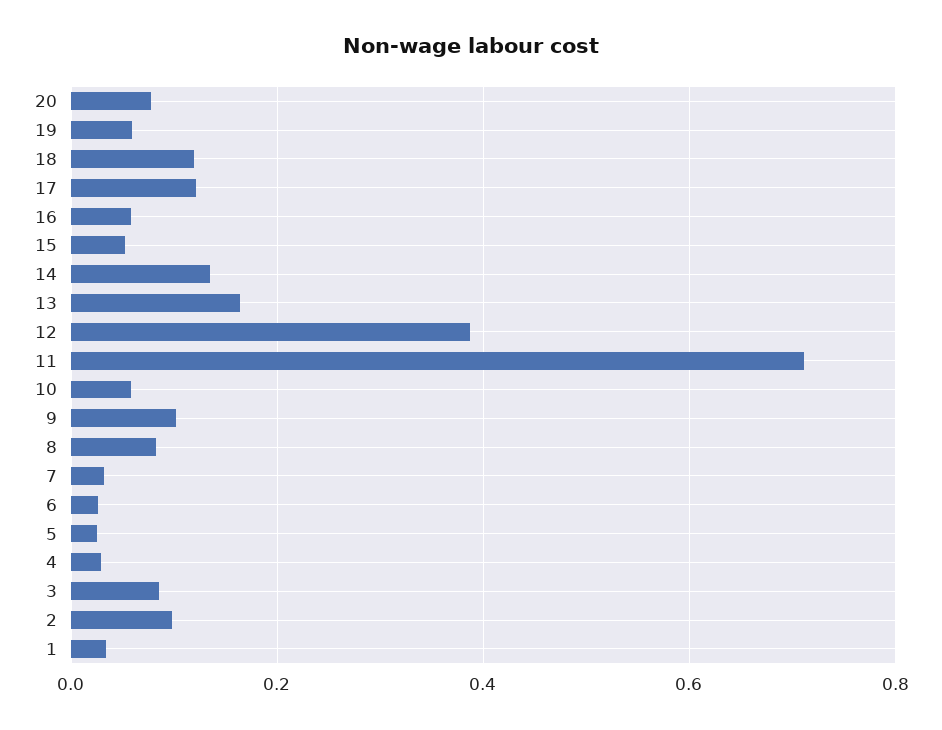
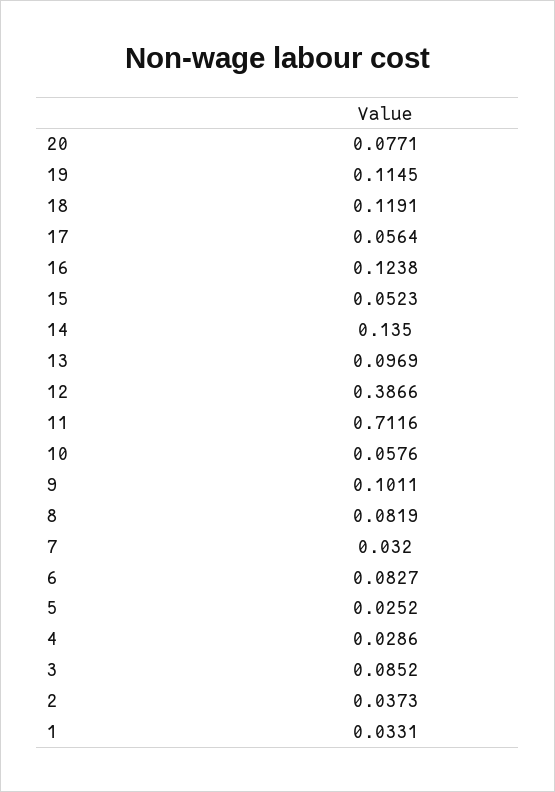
19: 0.06 -> 0.1145
17: 0.12 -> 0.0564
16: 0.06 -> 0.1238
13: 0.16 -> 0.0969
6: 0.02 -> 0.0827
2: 0.1 -> 0.0373

